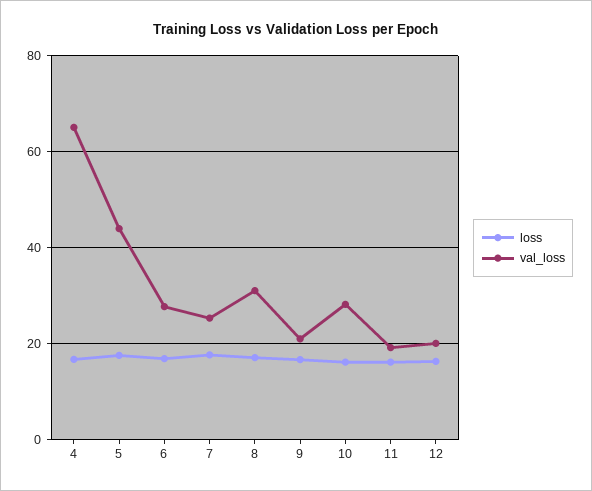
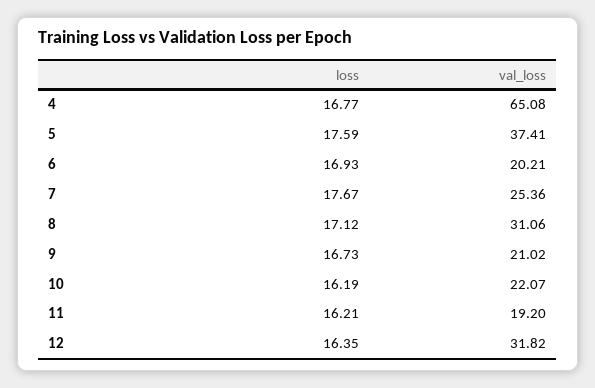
val_loss, 5: 44 -> 37.41
val_loss, 6: 28 -> 20.21
val_loss, 10: 28 -> 22.07
val_loss, 12: 20 -> 31.82

